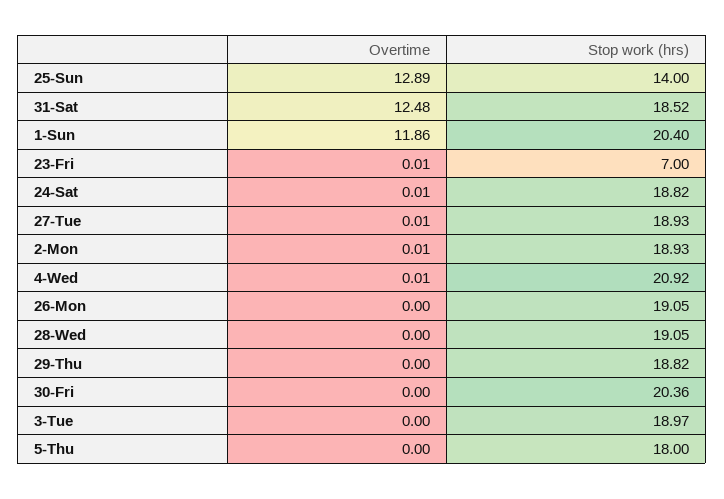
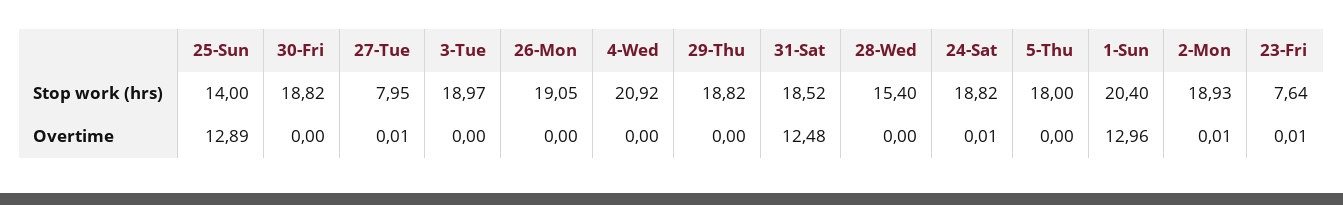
Overtime, 1-Sun: 11.86 -> 12.96
Stop work (hrs), 23-Fri: 7 -> 7.64
Stop work (hrs), 27-Tue: 18.93 -> 7.95
Overtime, 4-Wed: 0.01 -> 0
Stop work (hrs), 28-Wed: 19.05 -> 15.4
Stop work (hrs), 30-Fri: 20.36 -> 18.82

